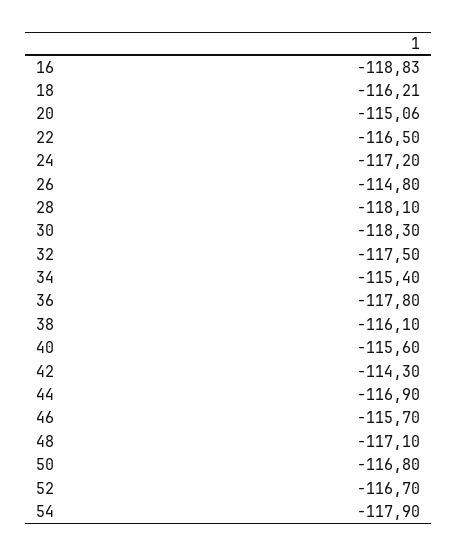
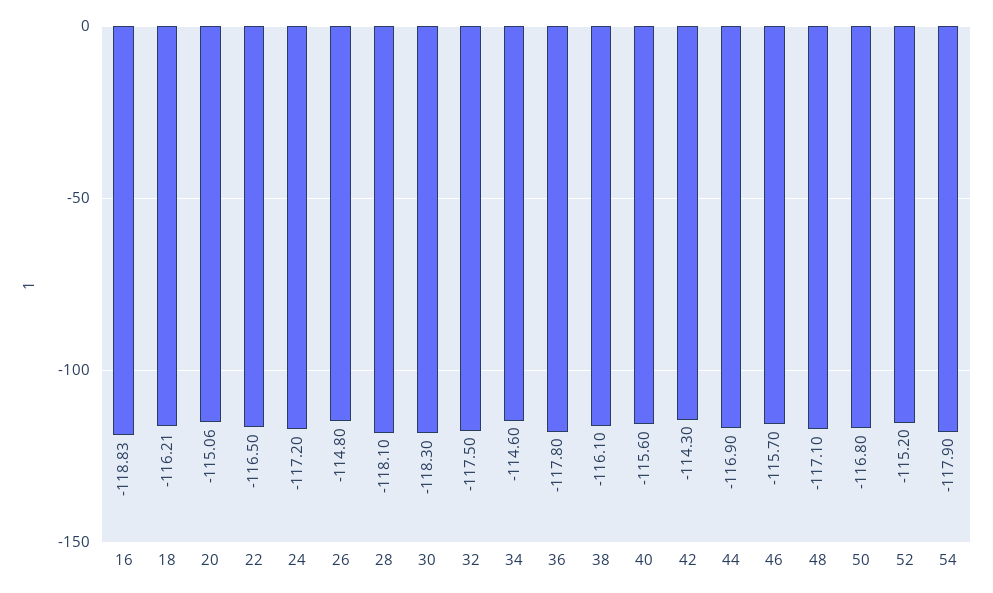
34: -115.4 -> -114.6
52: -116.7 -> -115.2

